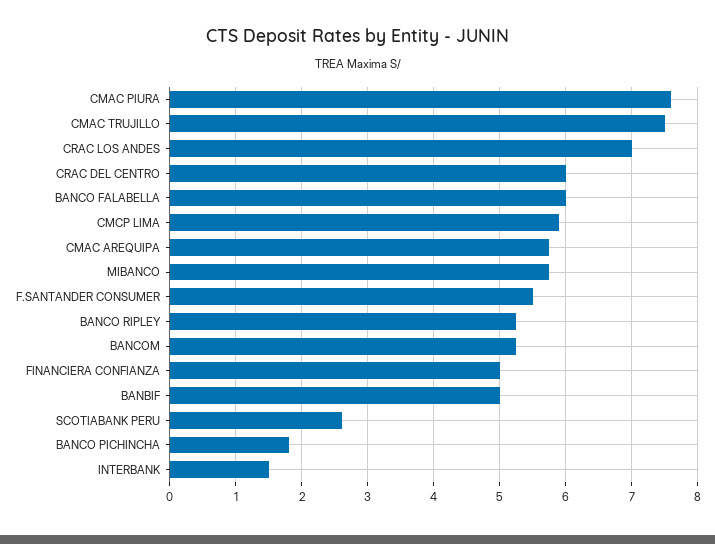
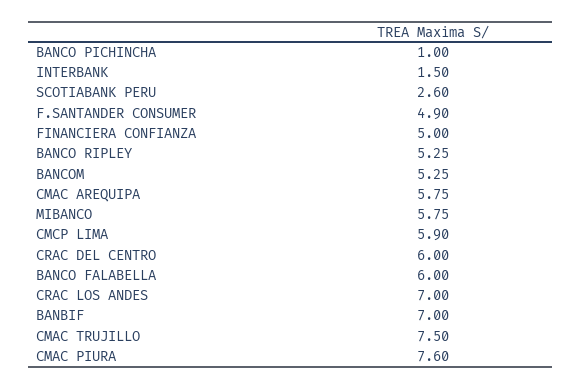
F.SANTANDER CONSUMER: 5.5 -> 4.9
BANBIF: 5 -> 7
BANCO PICHINCHA: 1.8 -> 1

